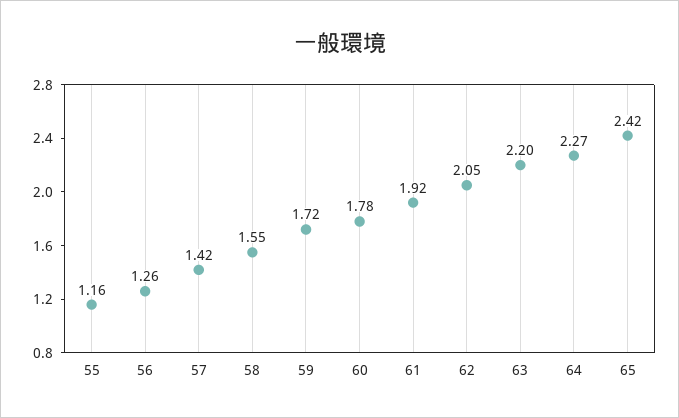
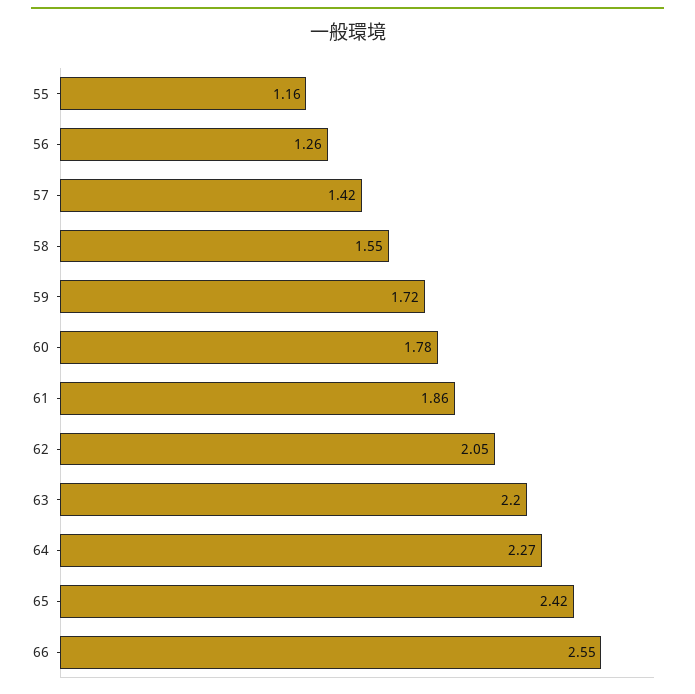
61: 1.92 -> 1.86
66: none -> 2.55

